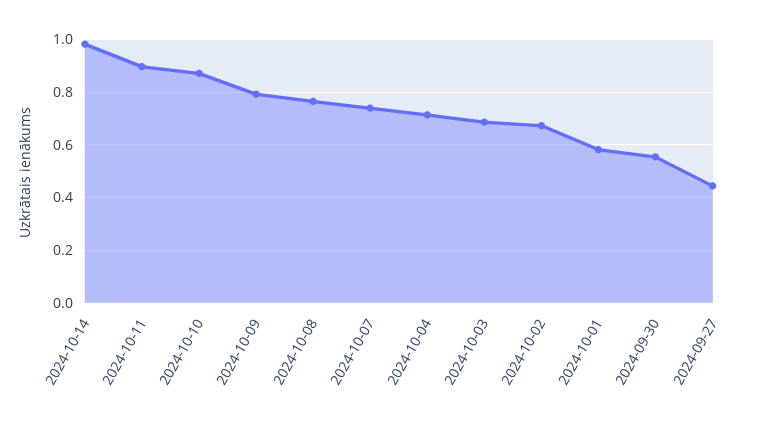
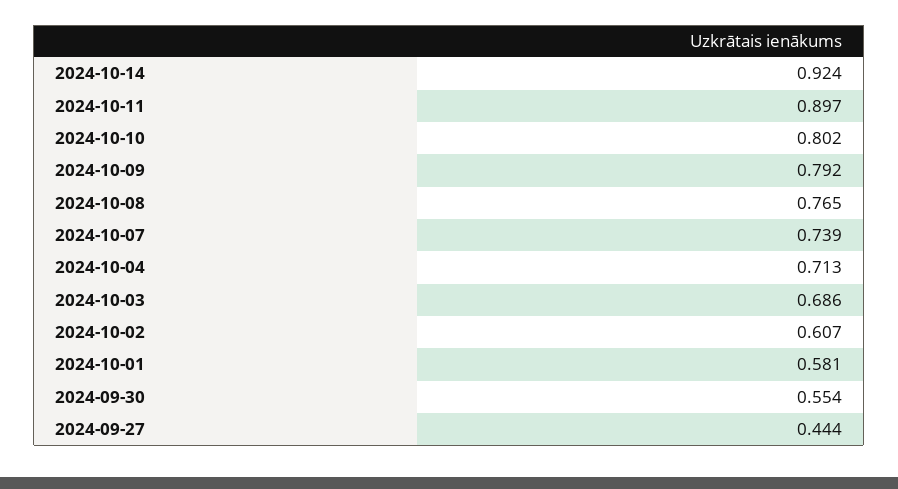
2024-10-14: 0.975 -> 0.924
2024-10-10: 0.875 -> 0.802
2024-10-02: 0.675 -> 0.607

